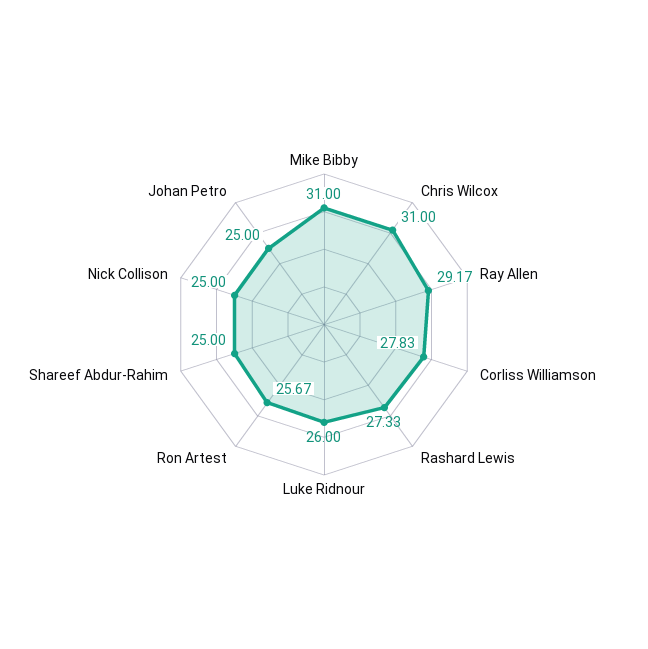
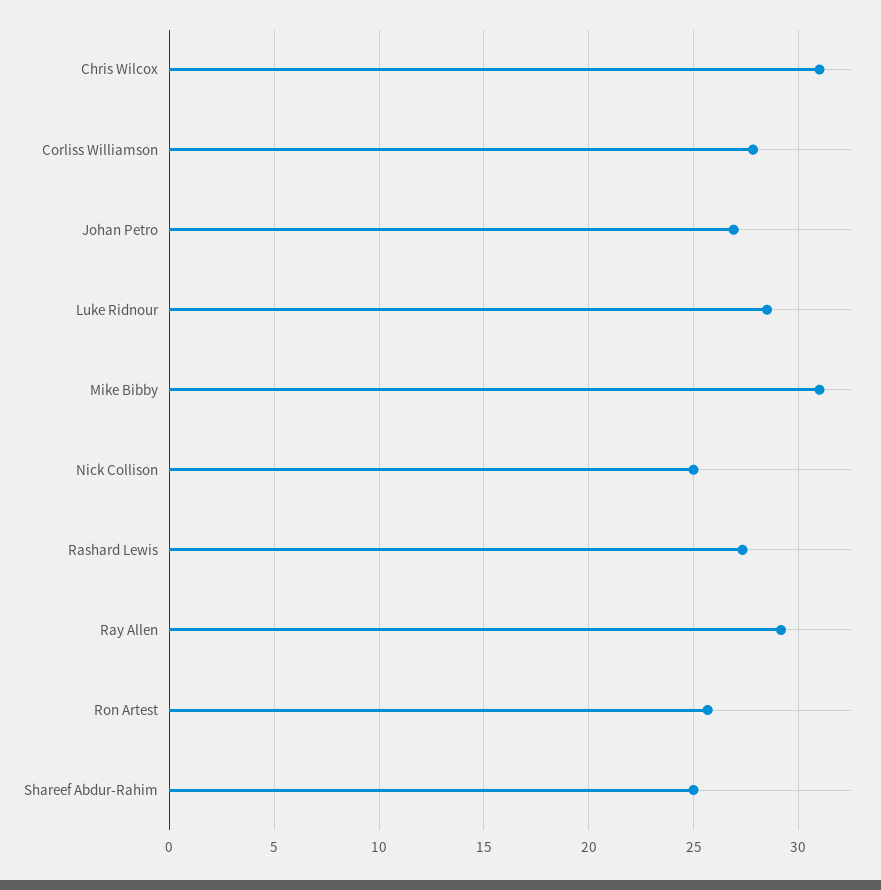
Luke Ridnour: 26 -> 28.5
Johan Petro: 25 -> 27

